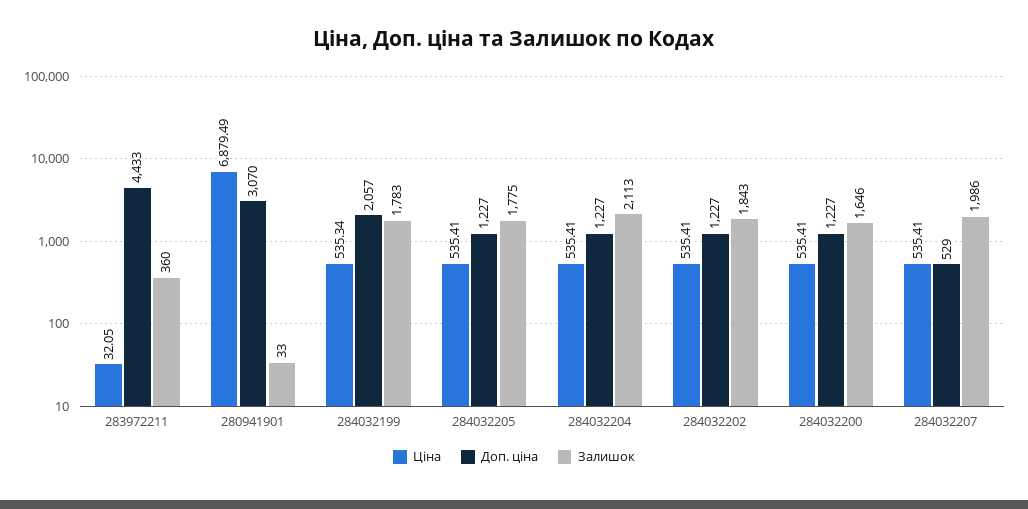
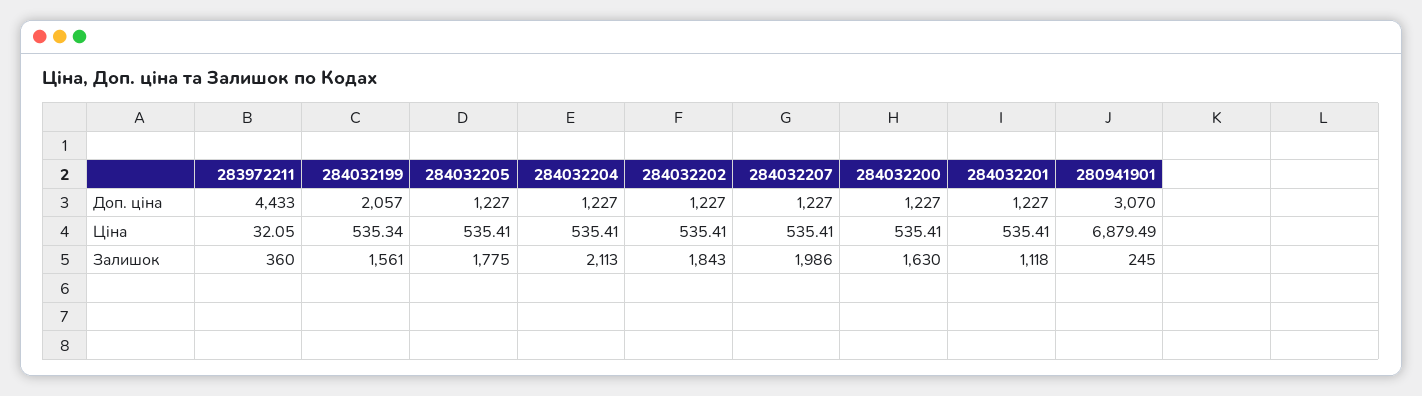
Залишок, 280941901: 33 -> 245
Залишок, 284032199: 1783 -> 1561
Залишок, 284032200: 1646 -> 1630
Доп. ціна, 284032207: 529 -> 1227
Доп. ціна, 284032201: none -> 1227
Ціна, 284032201: none -> 535.41
Залишок, 284032201: none -> 1118

